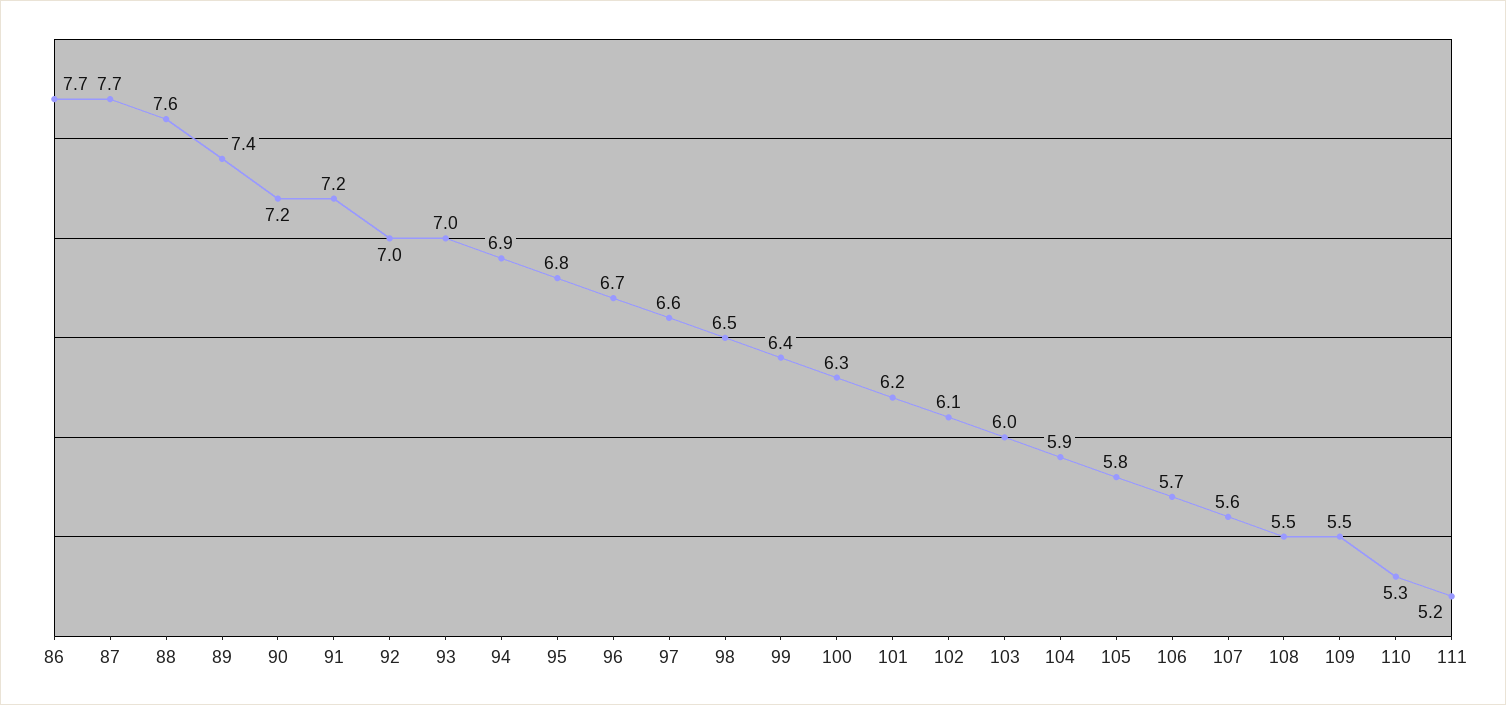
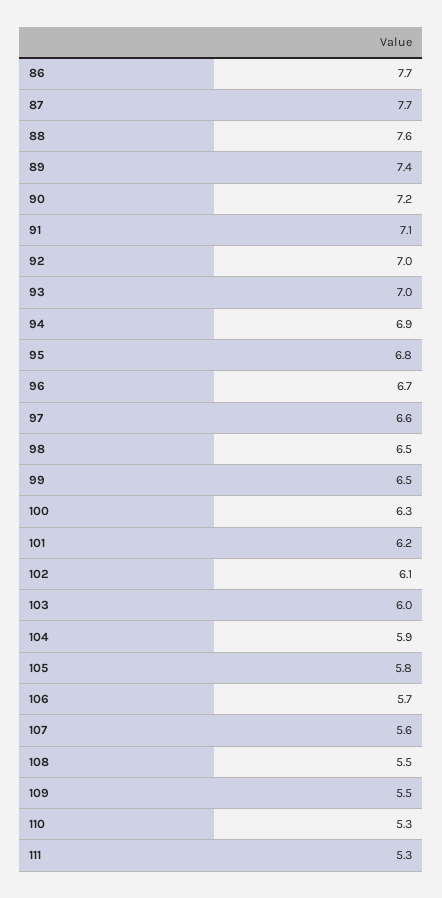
91: 7.2 -> 7.1
99: 6.4 -> 6.5
111: 5.2 -> 5.3

